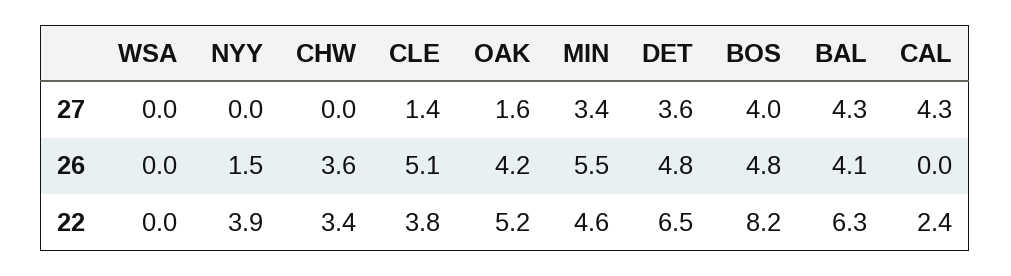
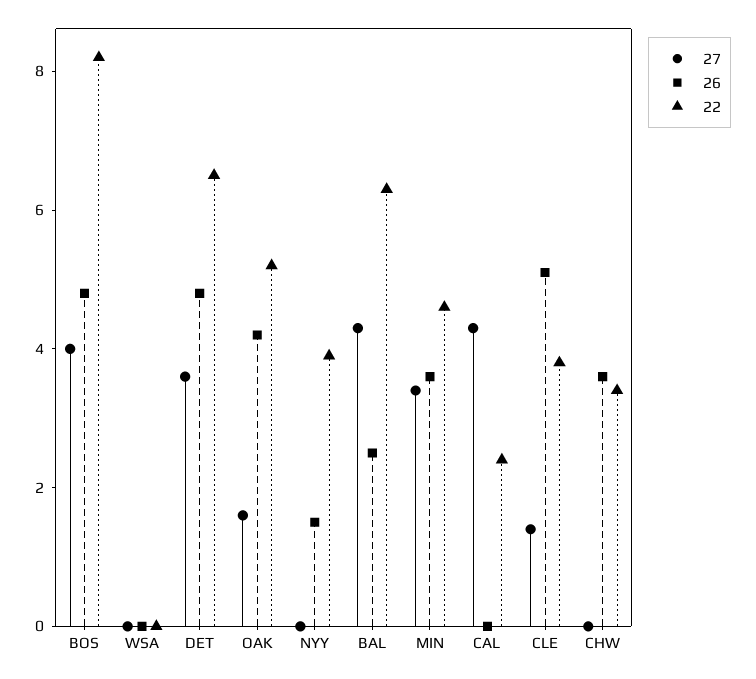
26, MIN: 5.5 -> 3.5
26, BAL: 4.1 -> 2.5

